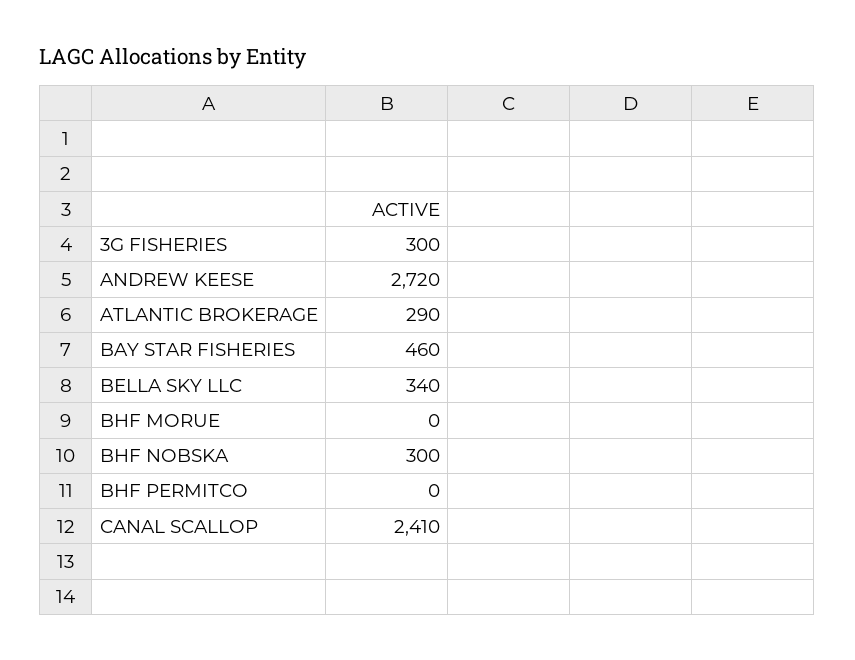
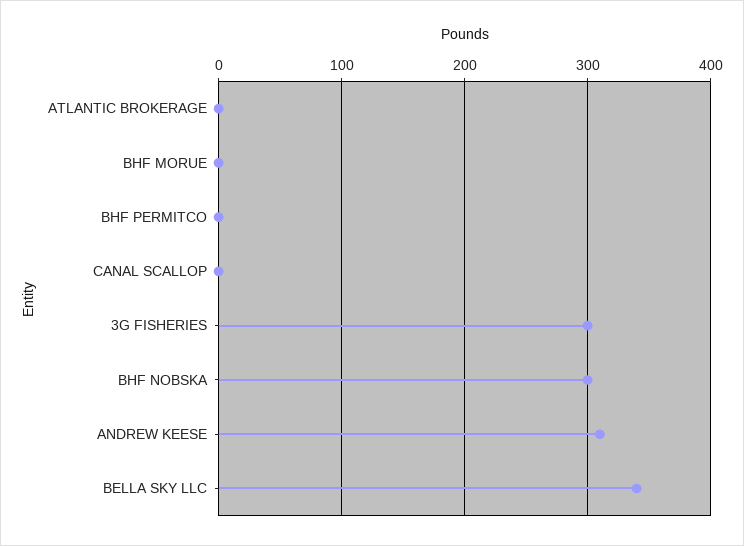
ANDREW KEESE: 2720 -> 310
ATLANTIC BROKERAGE: 290 -> 0
BAY STAR FISHERIES: 460 -> none
CANAL SCALLOP: 2410 -> 0

